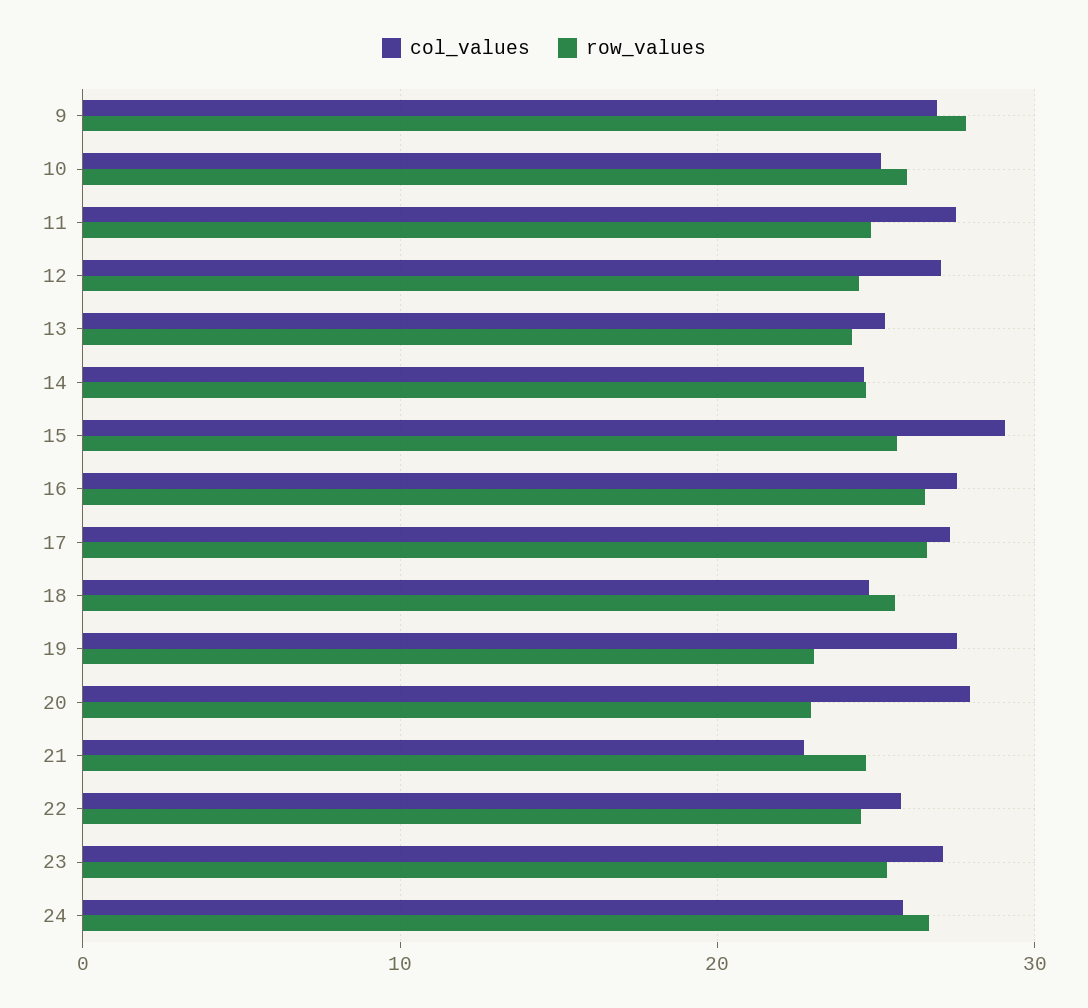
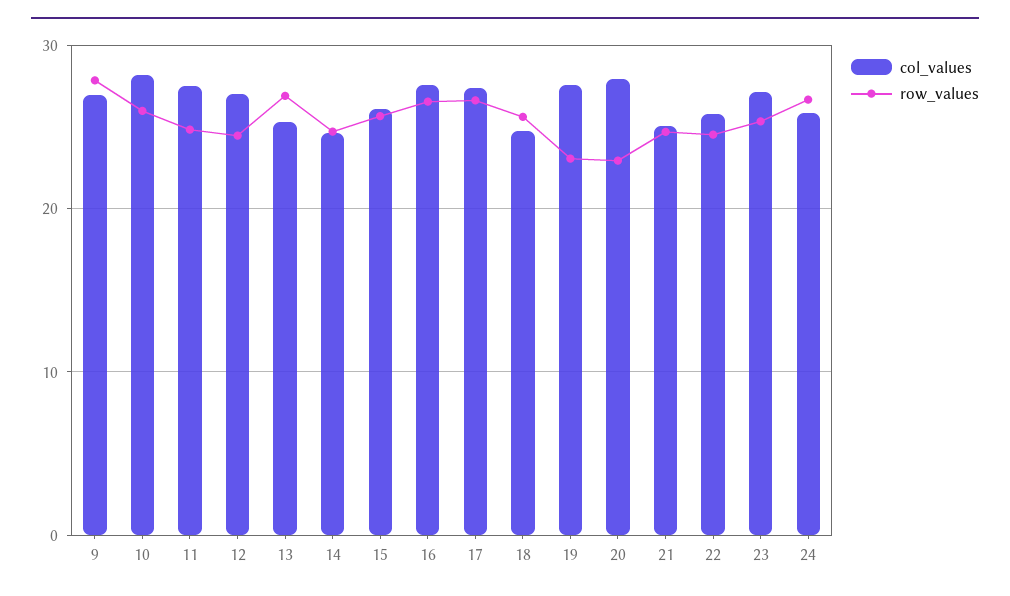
col_values, 10: 25 -> 28
row_values, 13: 24 -> 27
col_values, 15: 29 -> 26
col_values, 21: 23 -> 25

